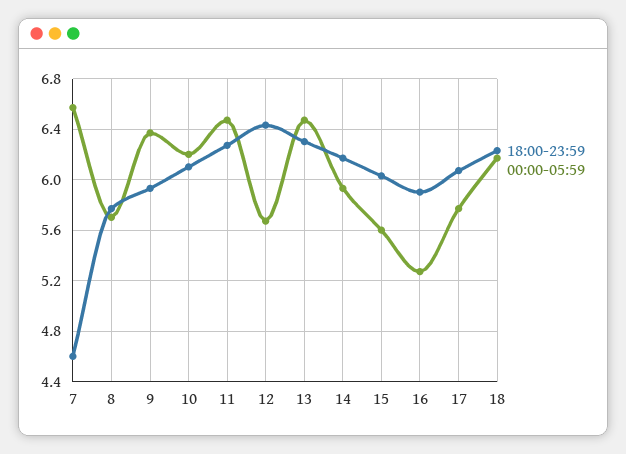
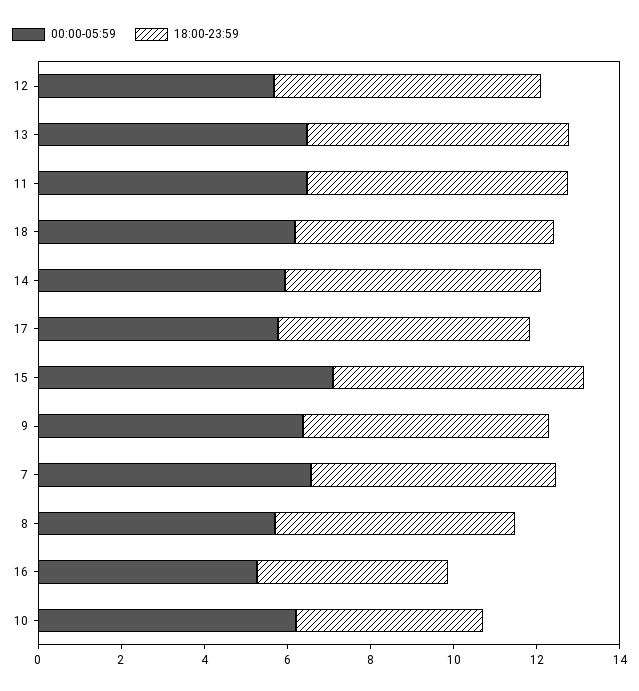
18:00-23:59, 7: 4.6 -> 6
18:00-23:59, 10: 6.1 -> 4.5
00:00-05:59, 15: 5.6 -> 7
18:00-23:59, 16: 5.9 -> 4.5

